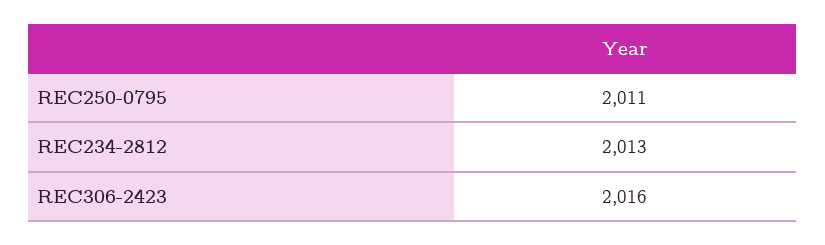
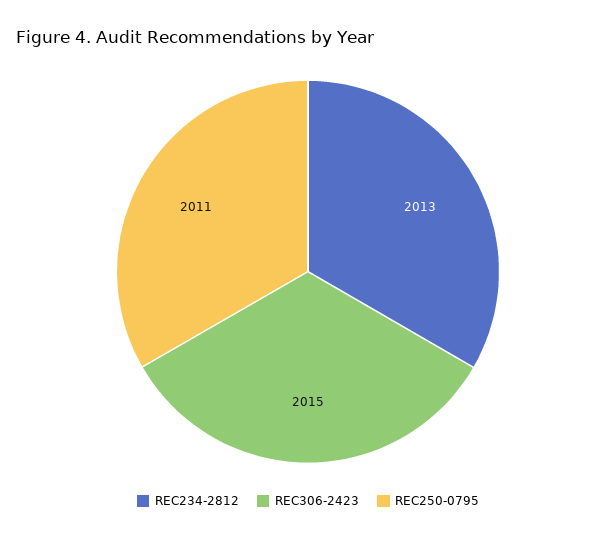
REC306-2423: 2016 -> 2015

